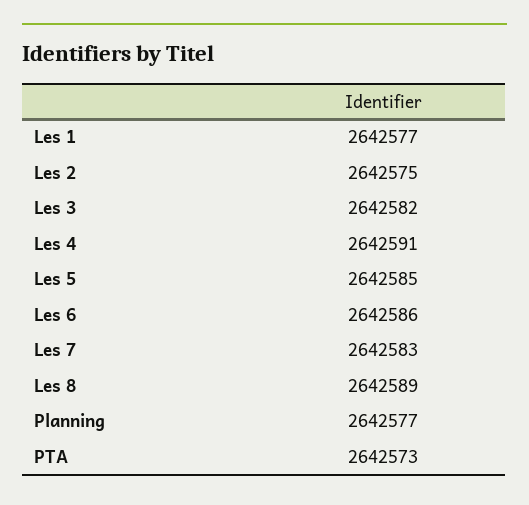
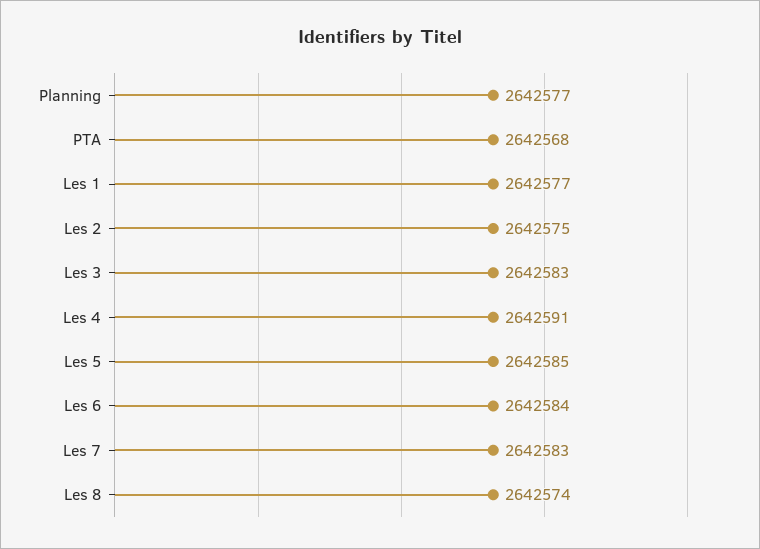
Les 3: 2642582 -> 2642583
Les 6: 2642586 -> 2642584
Les 8: 2642589 -> 2642574
PTA: 2642573 -> 2642568

